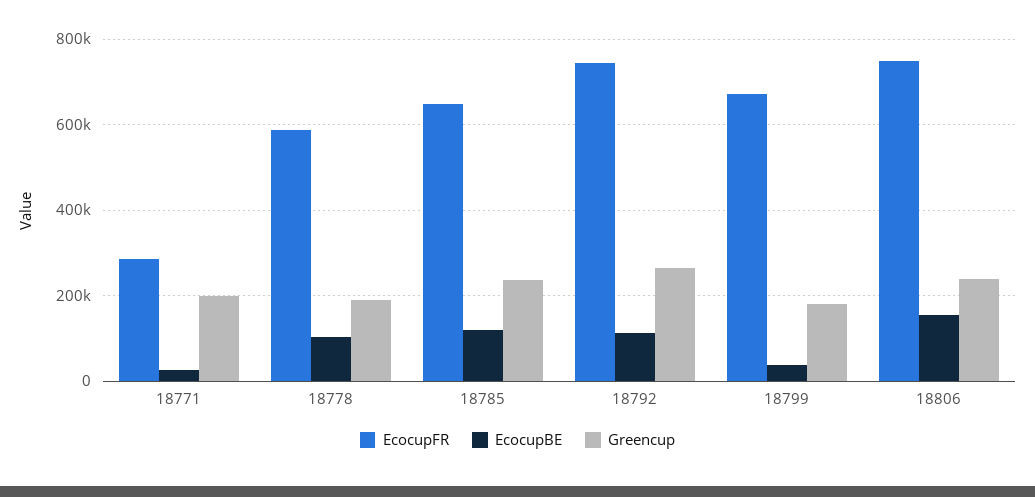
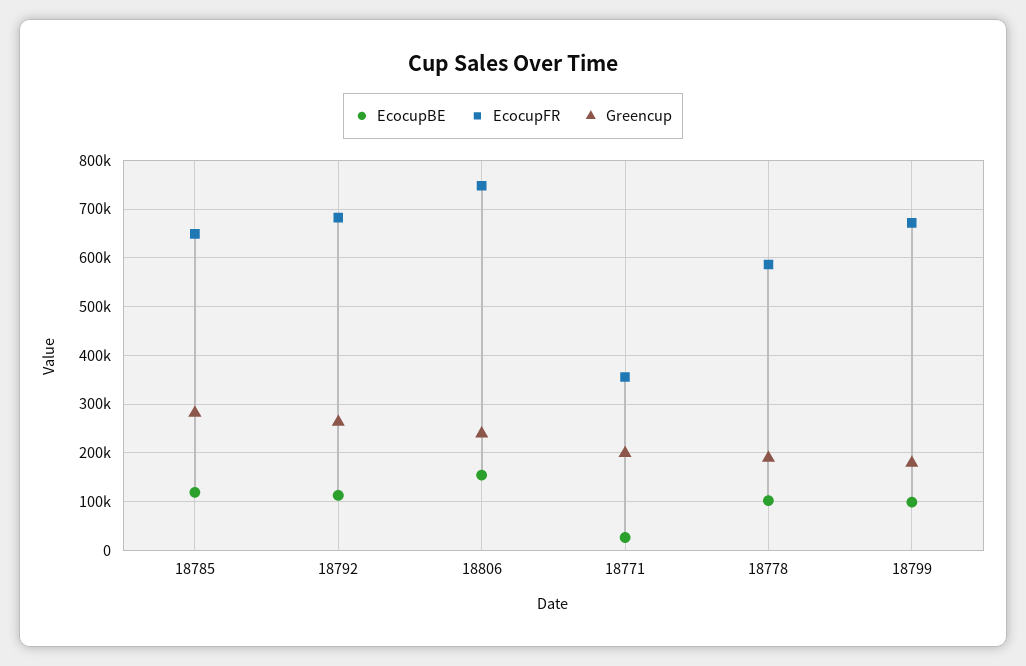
EcocupFR, 18771: 280000 -> 360000
Greencup, 18785: 240000 -> 280000
EcocupFR, 18792: 740000 -> 680000
EcocupBE, 18799: 40000 -> 100000

